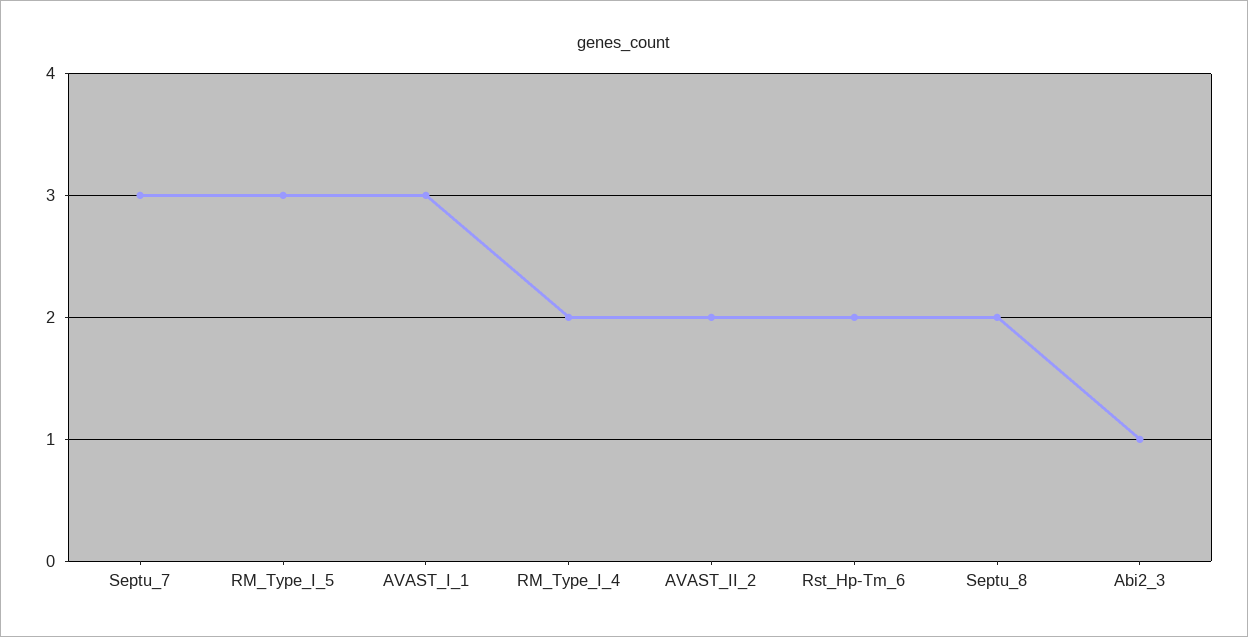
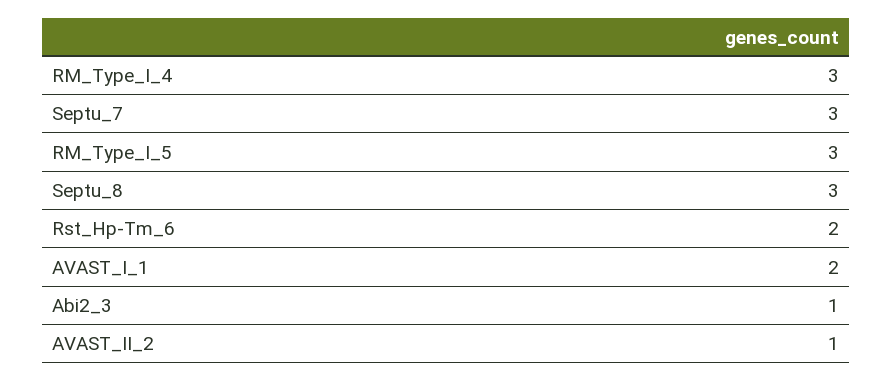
AVAST_I_1: 3 -> 2
RM_Type_I_4: 2 -> 3
AVAST_II_2: 2 -> 1
Septu_8: 2 -> 3

